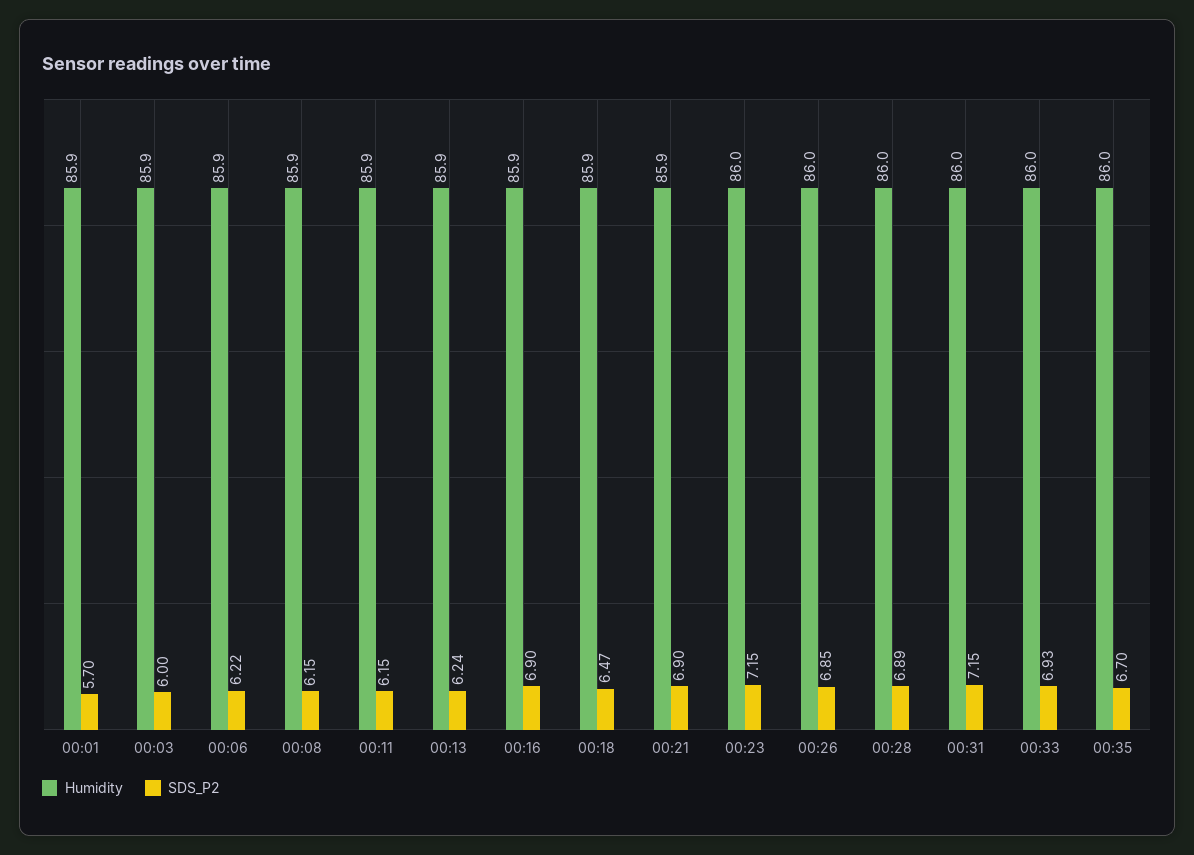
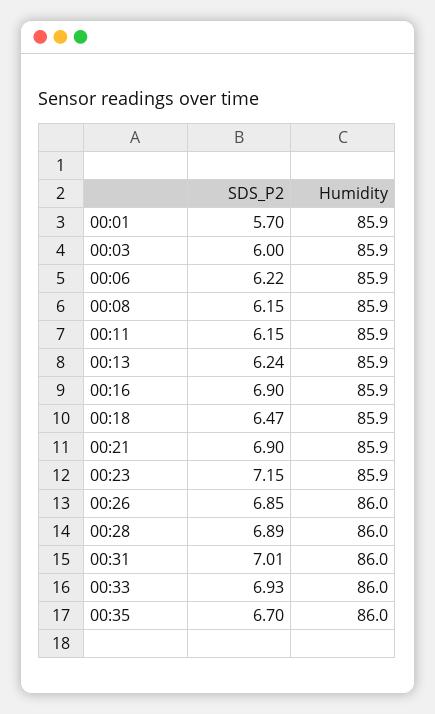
Humidity, 00:23: 86 -> 85.9
SDS_P2, 00:31: 7.15 -> 7.01

